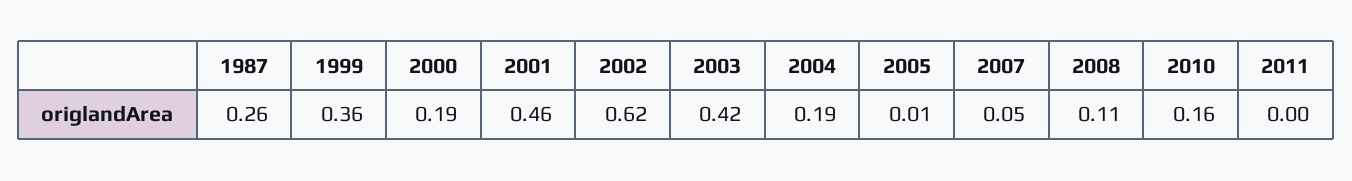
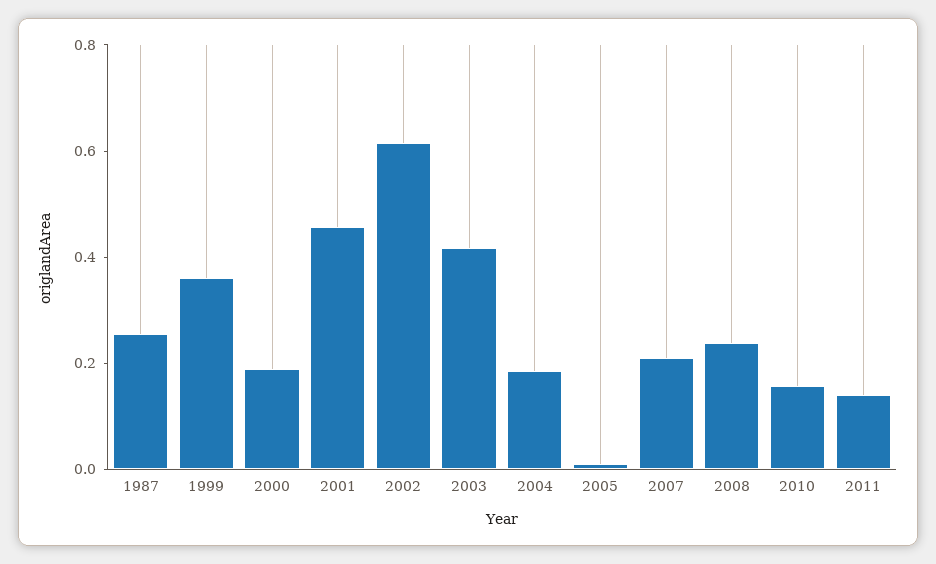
2007: 0.05 -> 0.2
2008: 0.11 -> 0.25
2011: 0 -> 0.15

